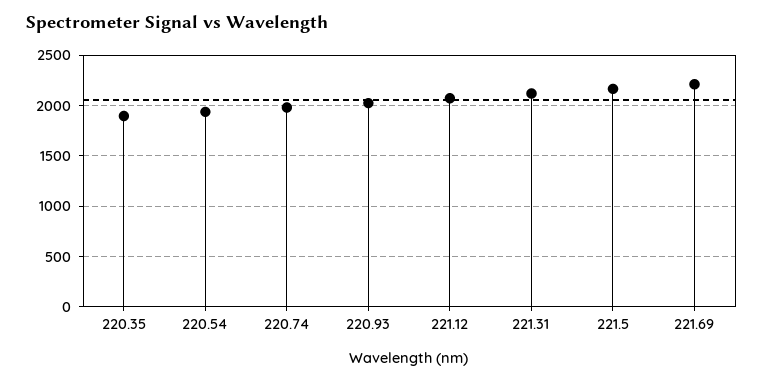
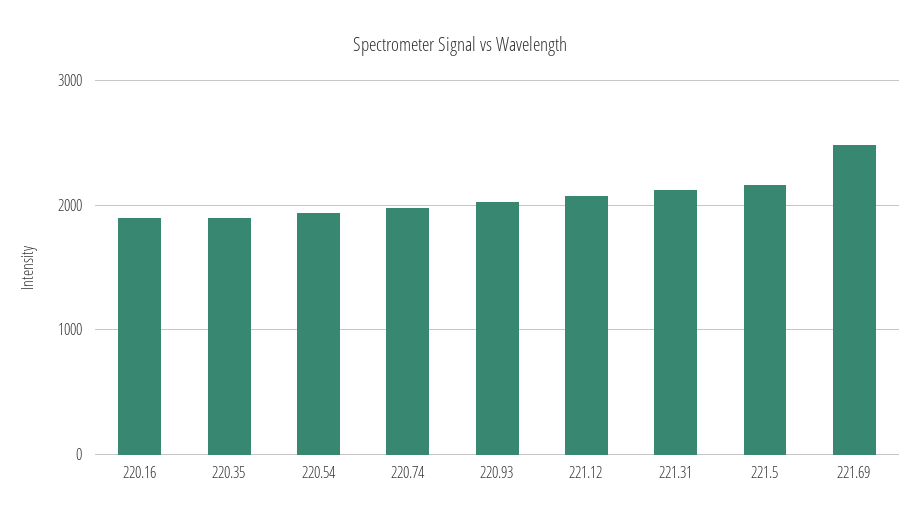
221.69: 2200 -> 2500
220.16: none -> 1900

